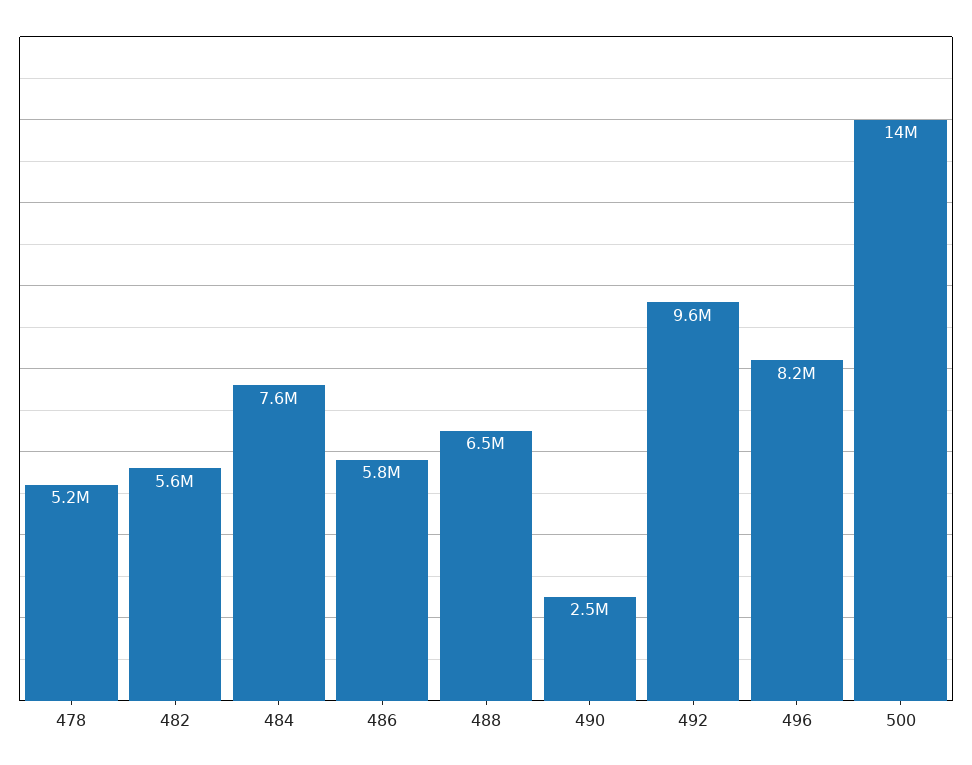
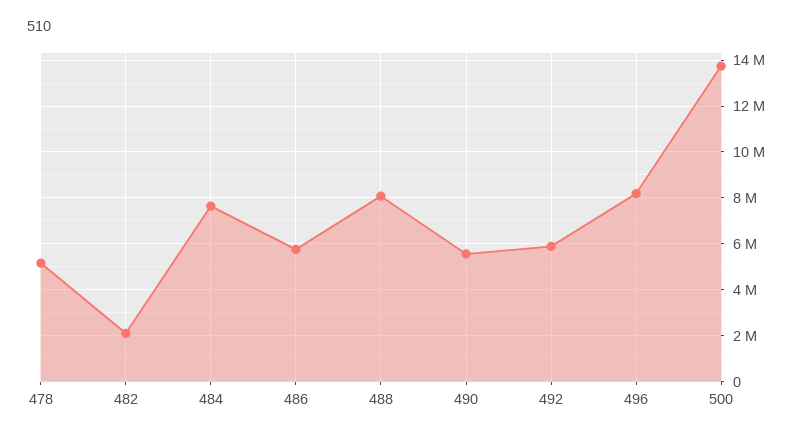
482: 5600000 -> 2000000
488: 6500000 -> 8000000
490: 2500000 -> 5500000
492: 9600000 -> 6000000

